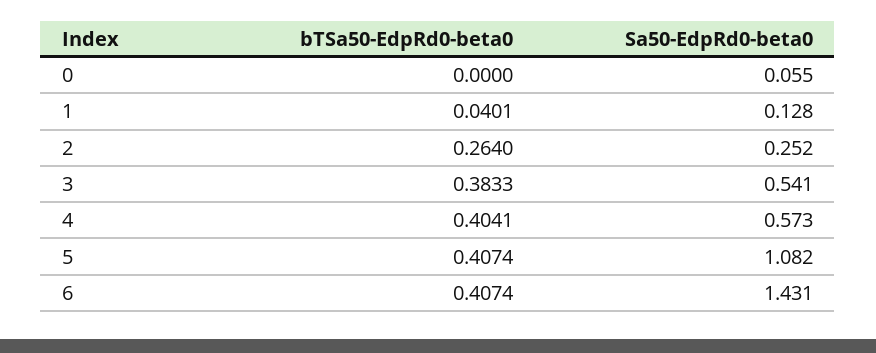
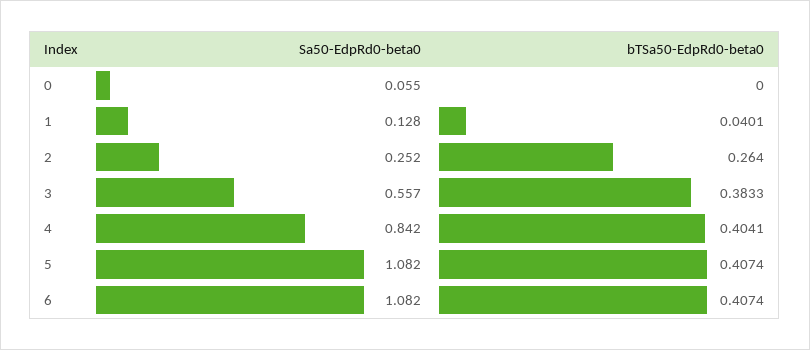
Sa50-EdpRd0-beta0, 3: 0.541 -> 0.557
Sa50-EdpRd0-beta0, 4: 0.573 -> 0.842
Sa50-EdpRd0-beta0, 6: 1.431 -> 1.082

